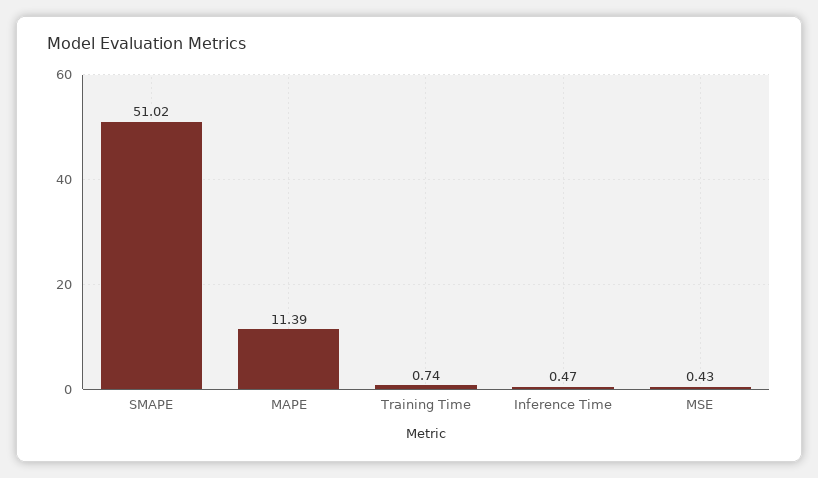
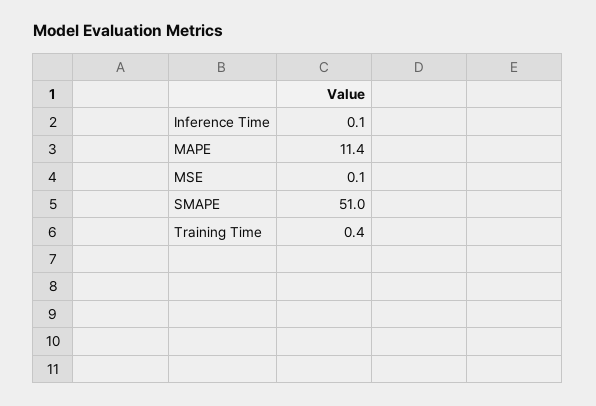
Training Time: 0.74 -> 0.4
Inference Time: 0.47 -> 0.1
MSE: 0.43 -> 0.1

